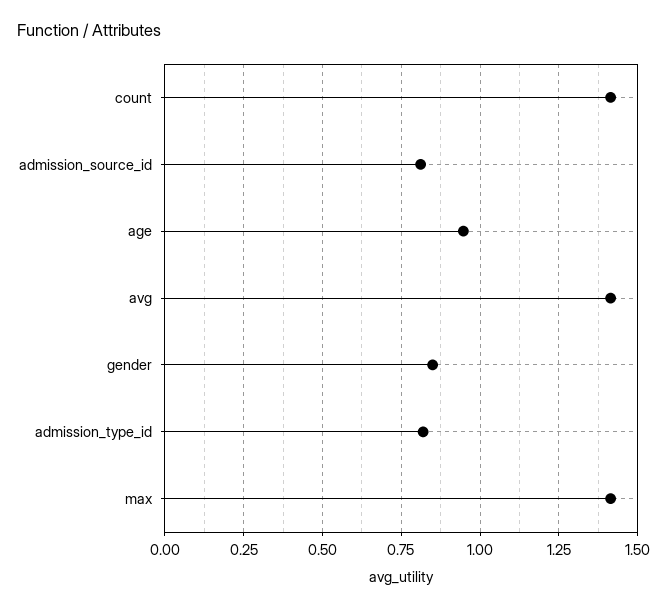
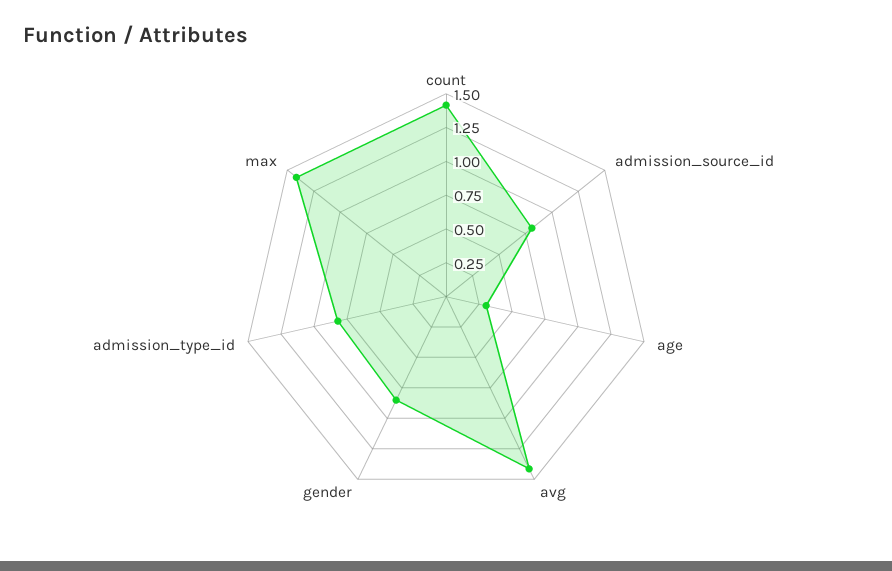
age: 0.95 -> 0.25

